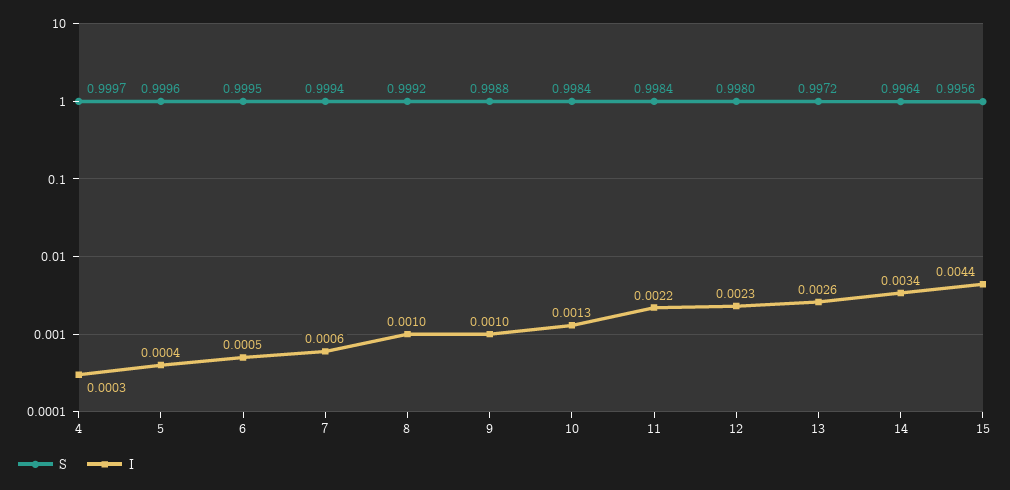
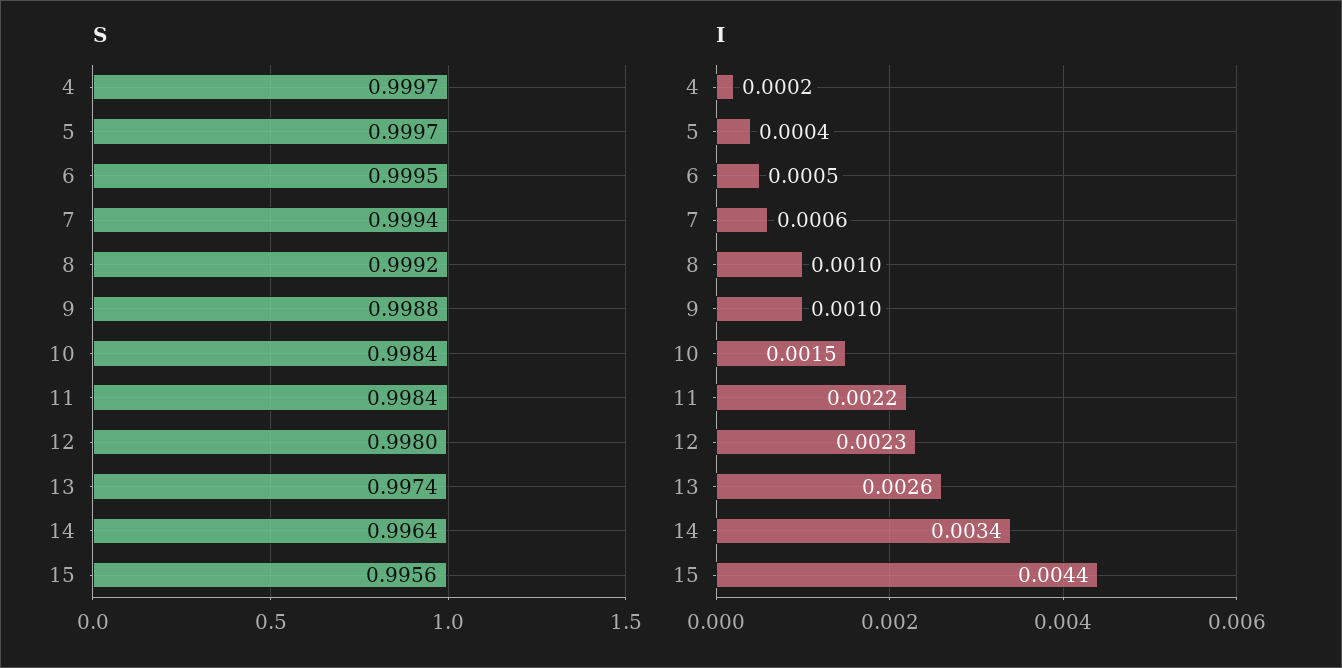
I, 4: 0.0003 -> 0.0002
S, 5: 0.9996 -> 0.9997
I, 10: 0.0013 -> 0.0015
S, 13: 0.9972 -> 0.9974

